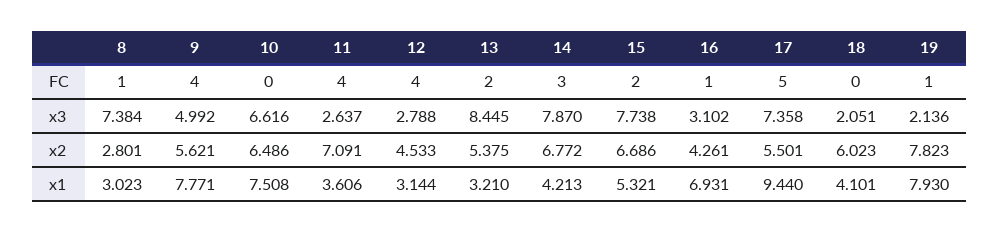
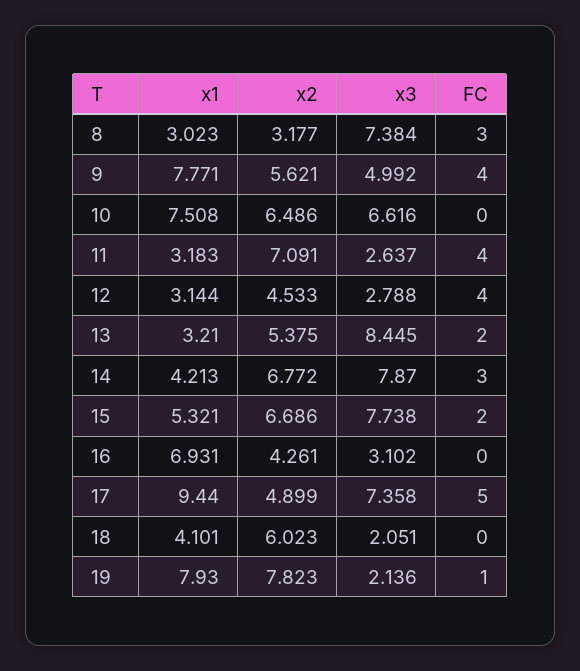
8, FC: 1 -> 3
16, FC: 1 -> 0
8, x2: 2.801 -> 3.177
17, x2: 5.501 -> 4.899
11, x1: 3.606 -> 3.183

